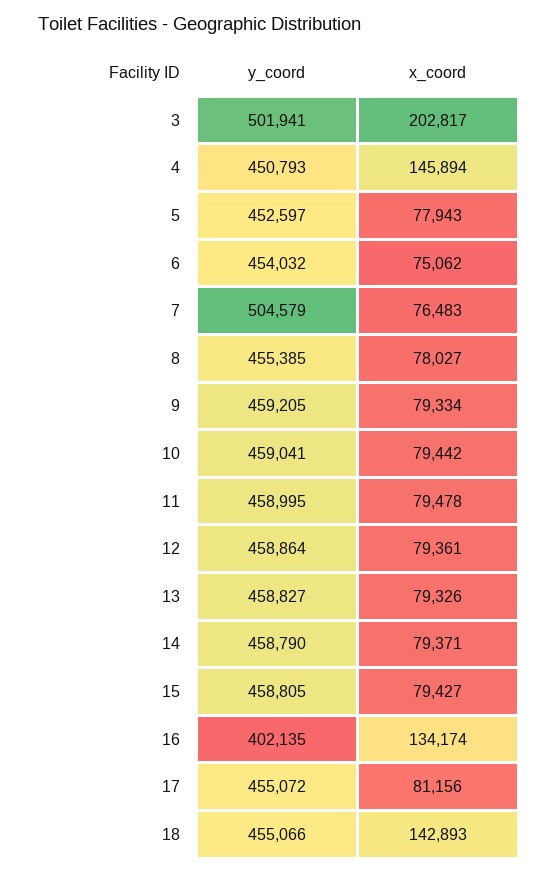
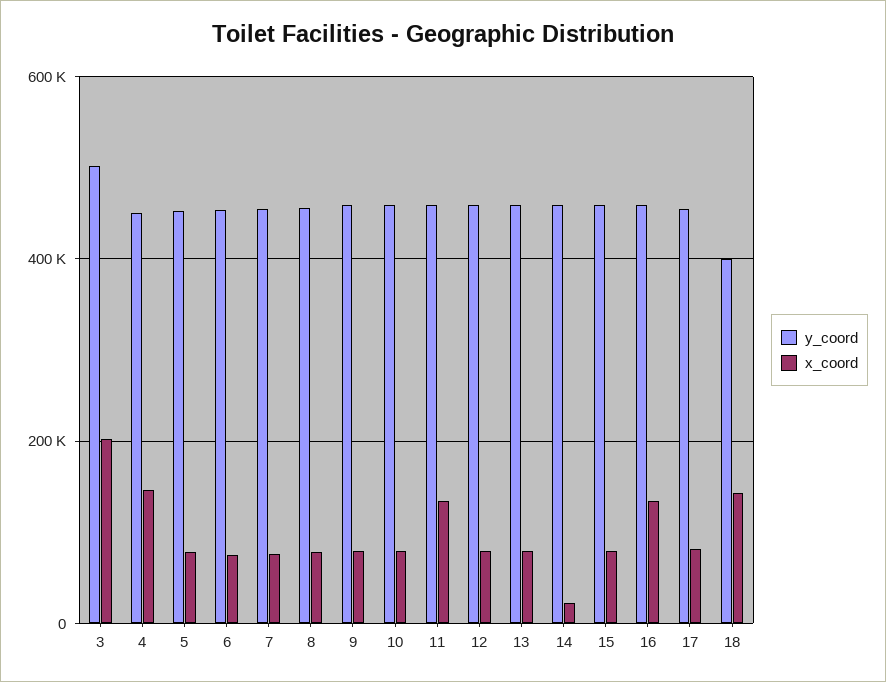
y_coord, 7: 504579 -> 460000
x_coord, 11: 79478 -> 140000
x_coord, 14: 79371 -> 20000
y_coord, 16: 402135 -> 460000
y_coord, 18: 455066 -> 400000

